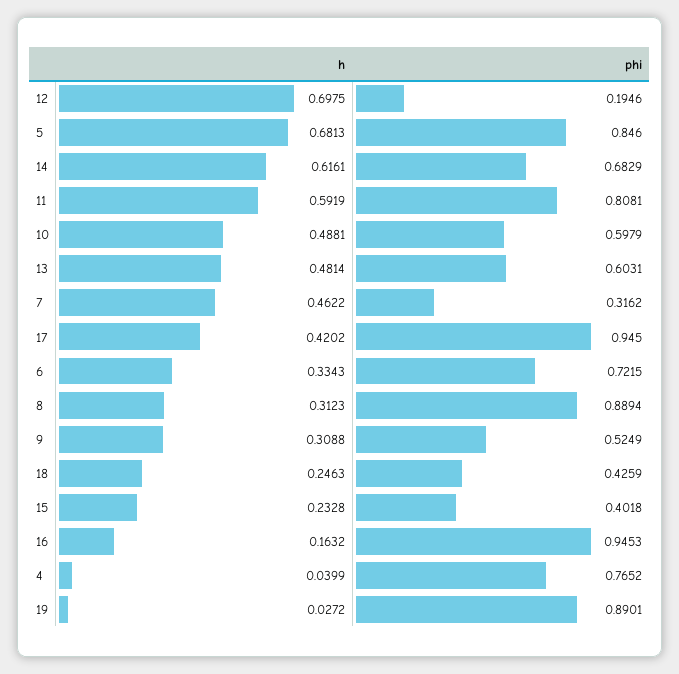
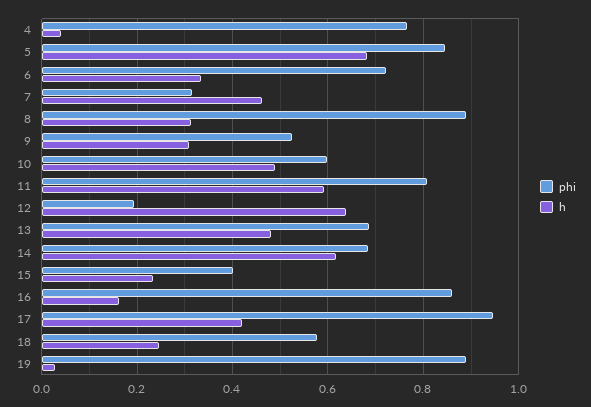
h, 12: 0.6975 -> 0.64
phi, 13: 0.6031 -> 0.68
phi, 18: 0.4259 -> 0.58
phi, 16: 0.9453 -> 0.86

